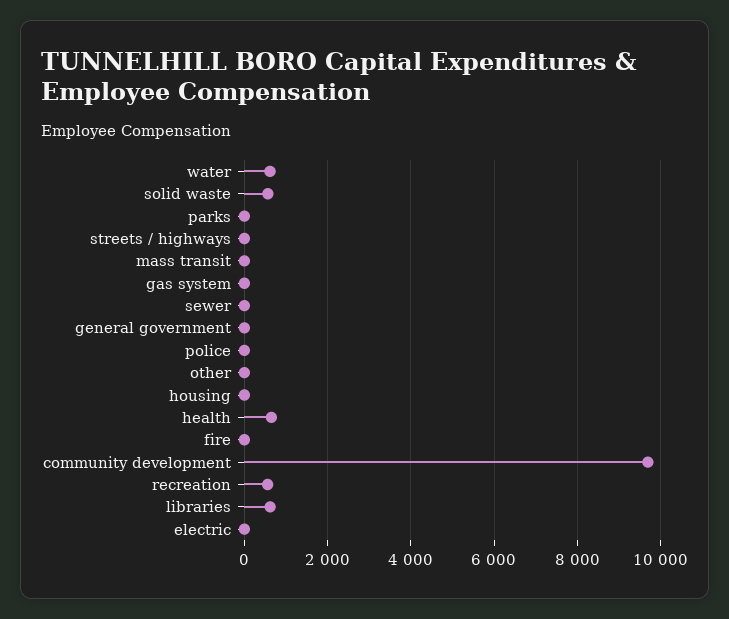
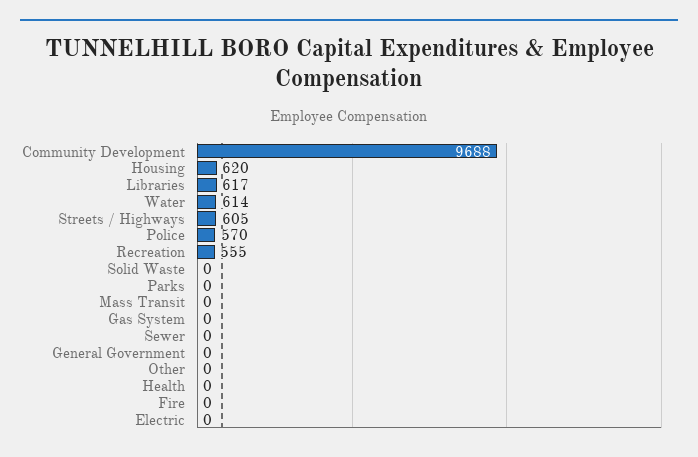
solid waste: 600 -> 0
streets / highways: 0 -> 605
police: 0 -> 570
housing: 0 -> 620
health: 600 -> 0

